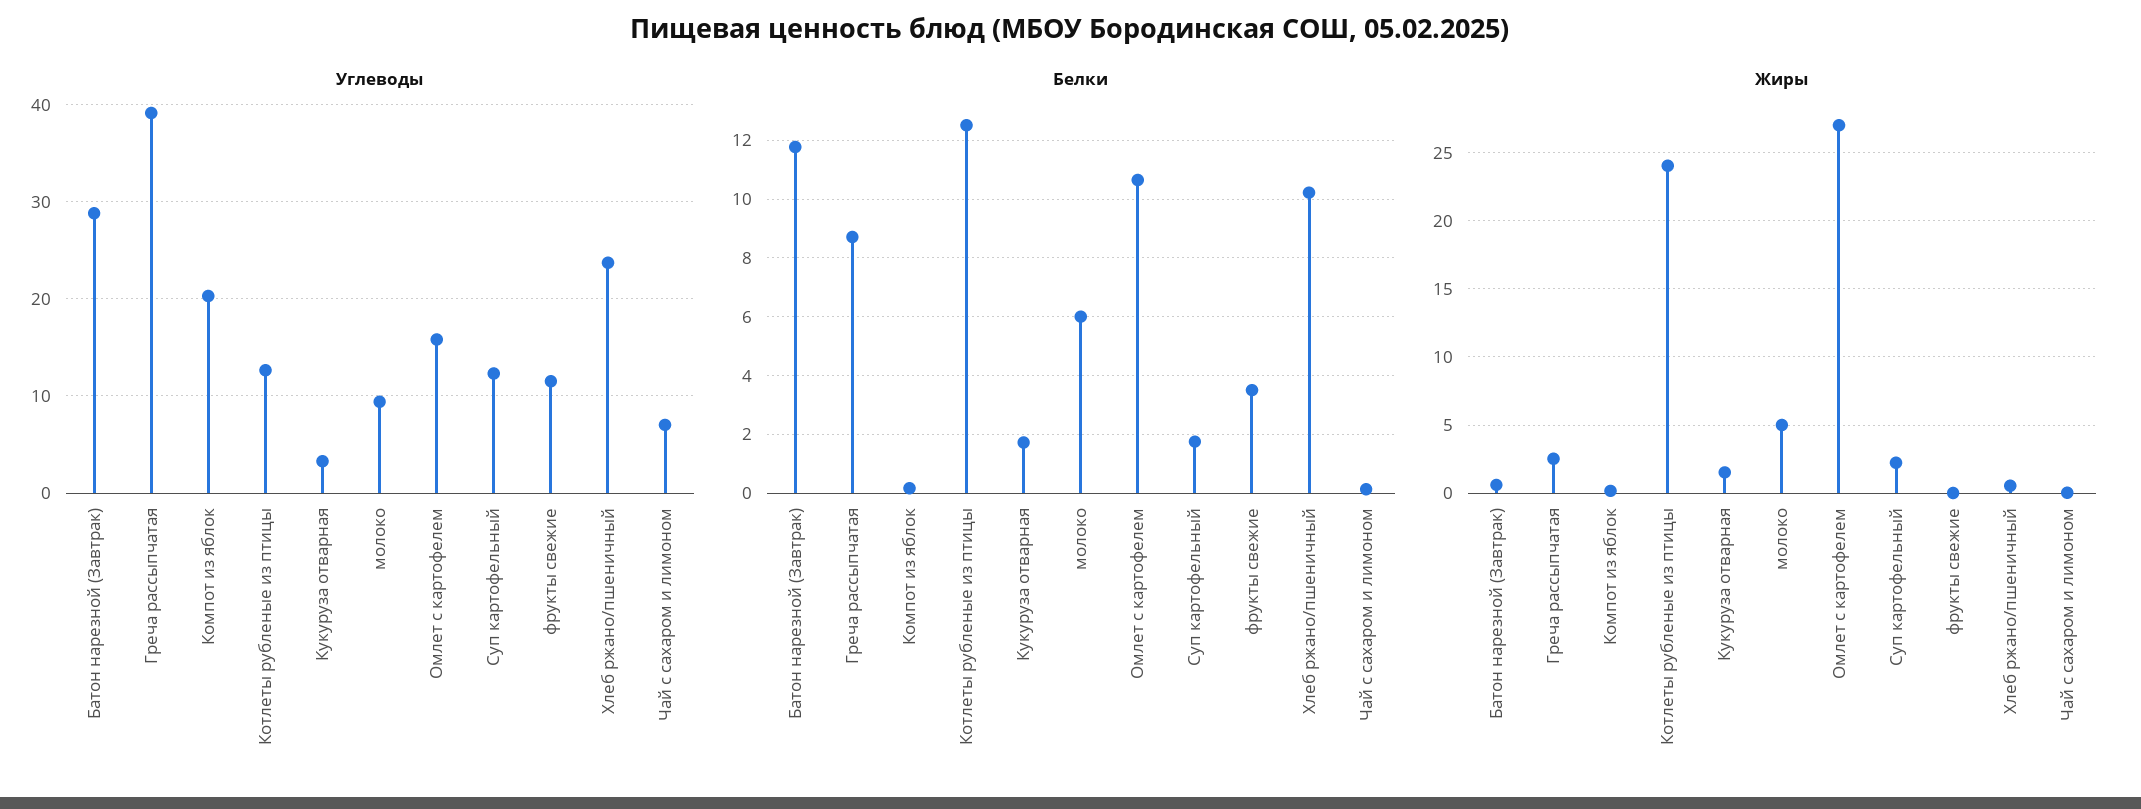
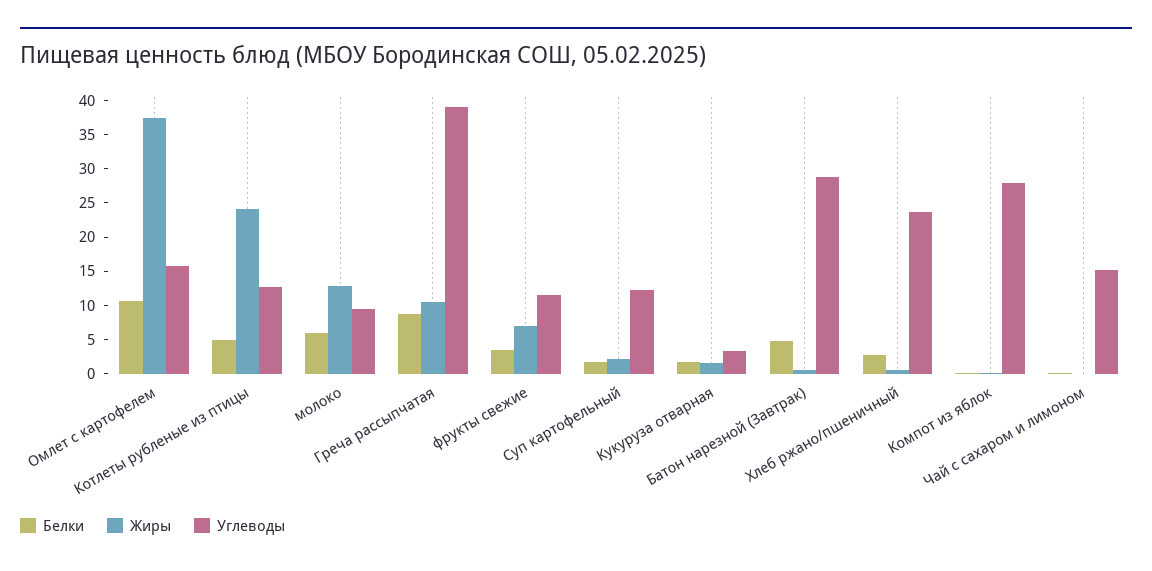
Углеводы, Компот из яблок: 20 -> 27.5
Углеводы, Чай с сахаром и лимоном: 7 -> 15
Белки, Батон нарезной (Завтрак): 11.75 -> 5
Белки, Котлеты рубленые из птицы: 12.5 -> 5
Белки, Хлеб ржано/пшеничный: 10.25 -> 2.5
Жиры, Греча рассыпчатая: 2.5 -> 10
Жиры, молоко: 5 -> 12.5
Жиры, Омлет с картофелем: 27 -> 37.5
Жиры, фрукты свежие: 0 -> 7.5

